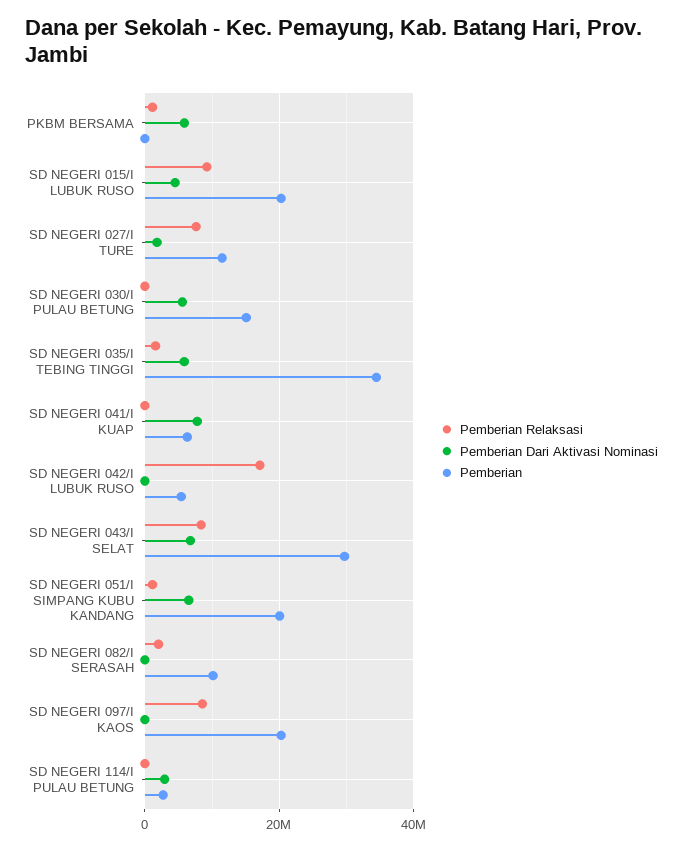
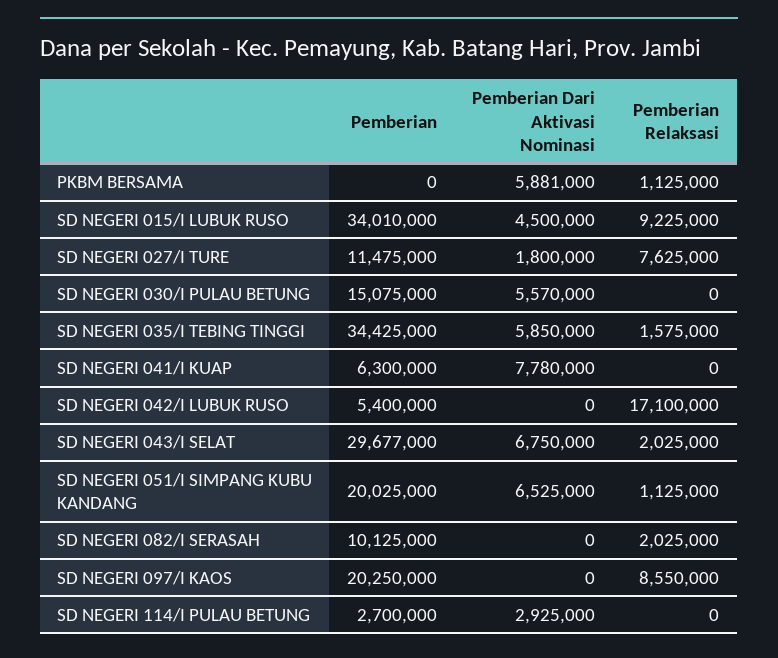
Pemberian, SD NEGERI 015/I LUBUK RUSO: 20000000 -> 34010000
Pemberian Relaksasi, SD NEGERI 043/I SELAT: 8000000 -> 2025000

